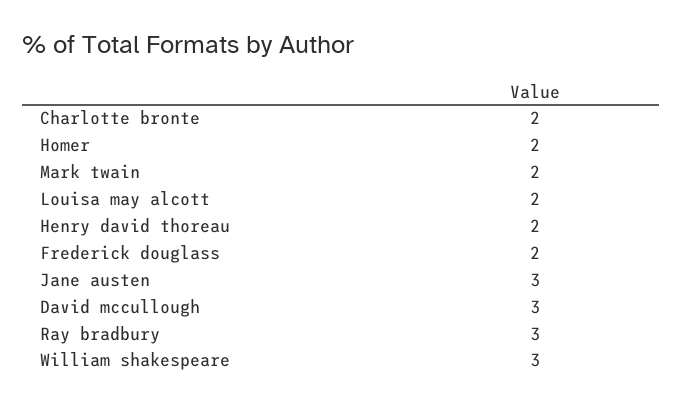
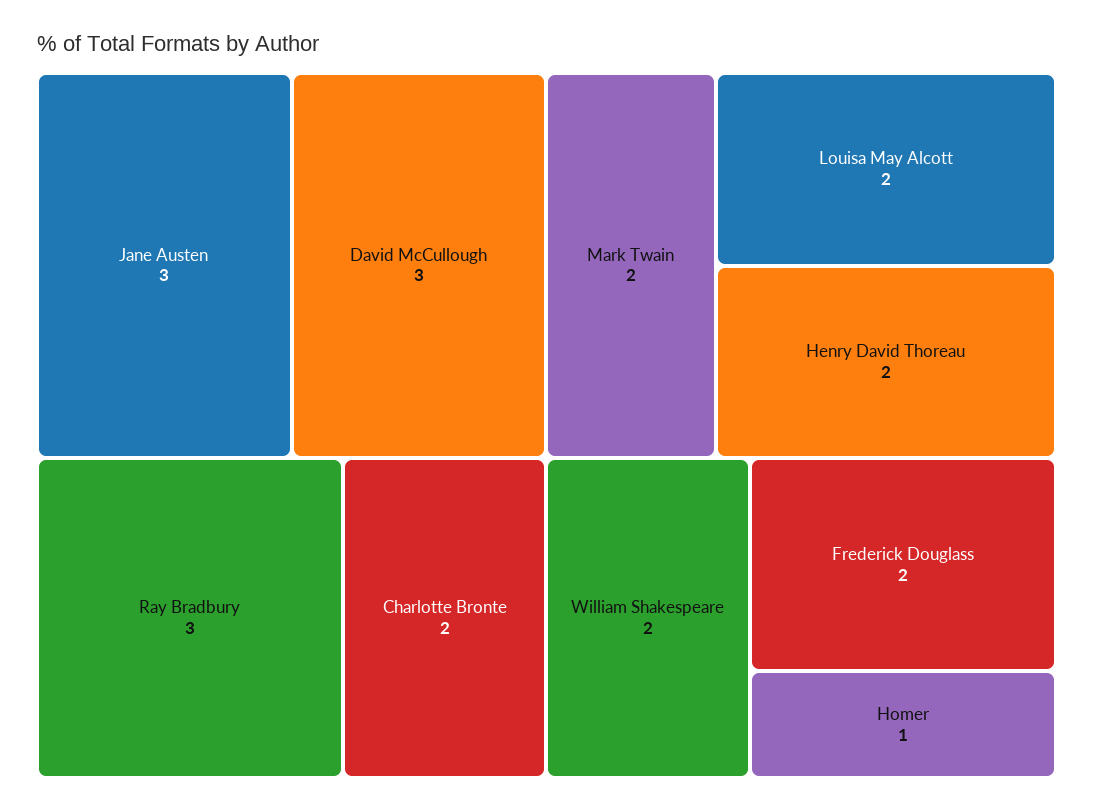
Homer: 2 -> 1
William shakespeare: 3 -> 2

